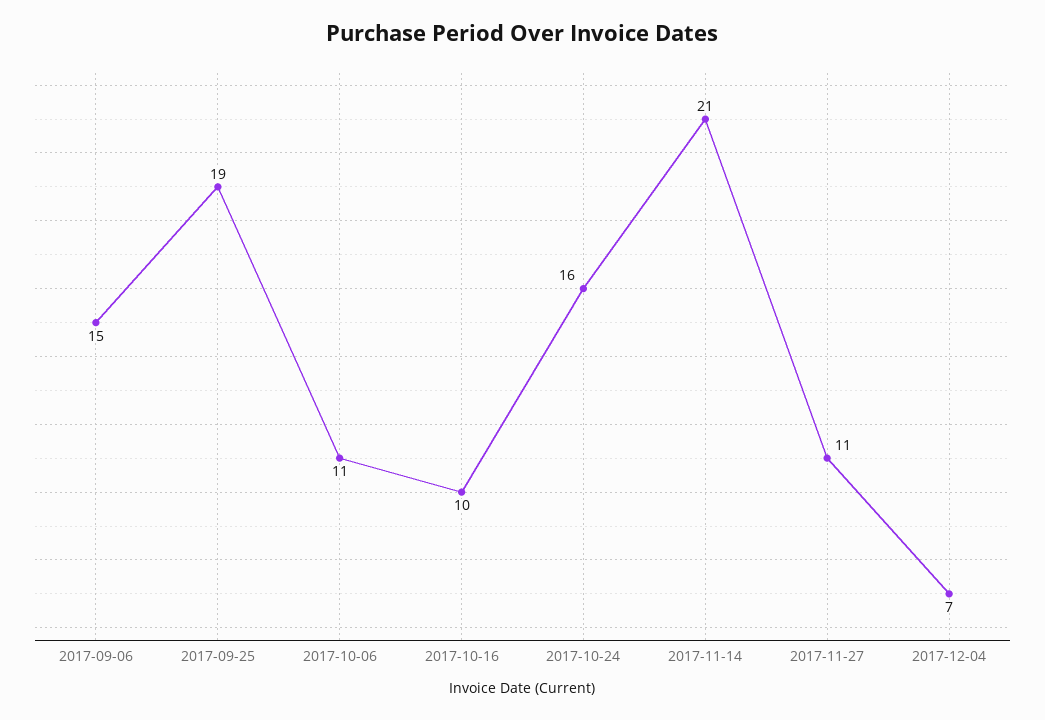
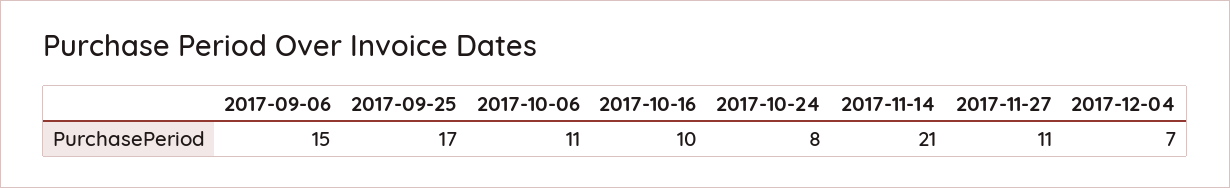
2017-09-25: 19 -> 17
2017-10-24: 16 -> 8

